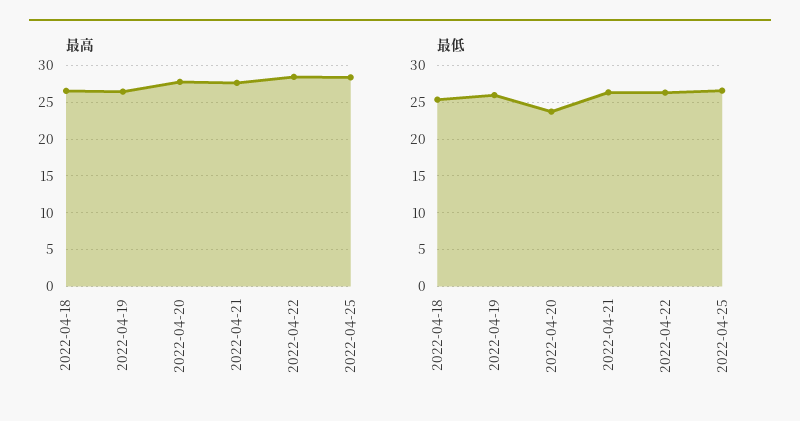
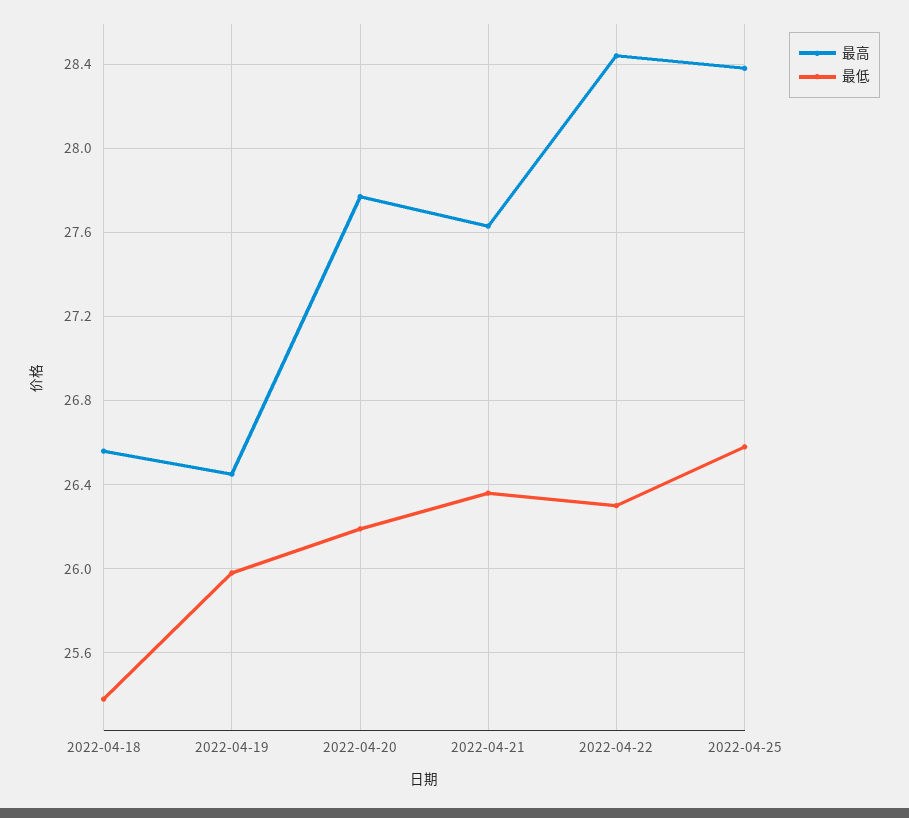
最低, 2022-04-20: 24 -> 26.2

